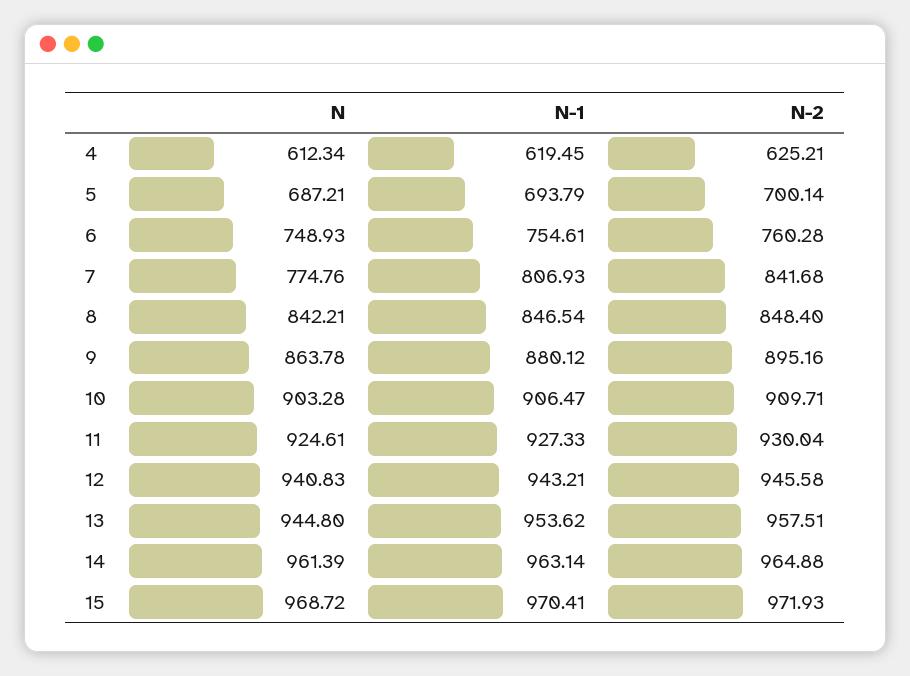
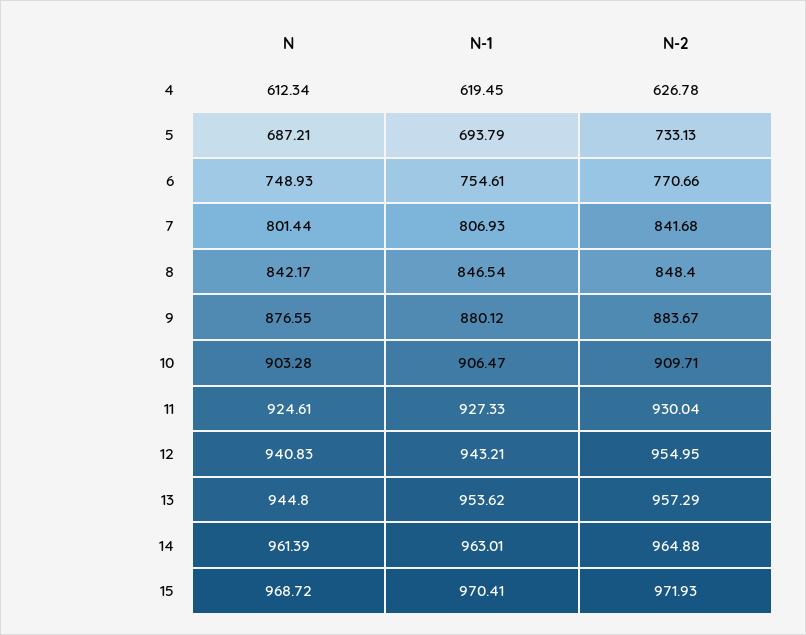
N-2, 4: 625.21 -> 626.78
N-2, 5: 700.14 -> 733.13
N-2, 6: 760.28 -> 770.66
N, 7: 774.76 -> 801.44
N, 8: 842.21 -> 842.17
N, 9: 863.78 -> 876.55
N-2, 9: 895.16 -> 883.67
N-2, 12: 945.58 -> 954.95
N-2, 13: 957.51 -> 957.29
N-1, 14: 963.14 -> 963.01

